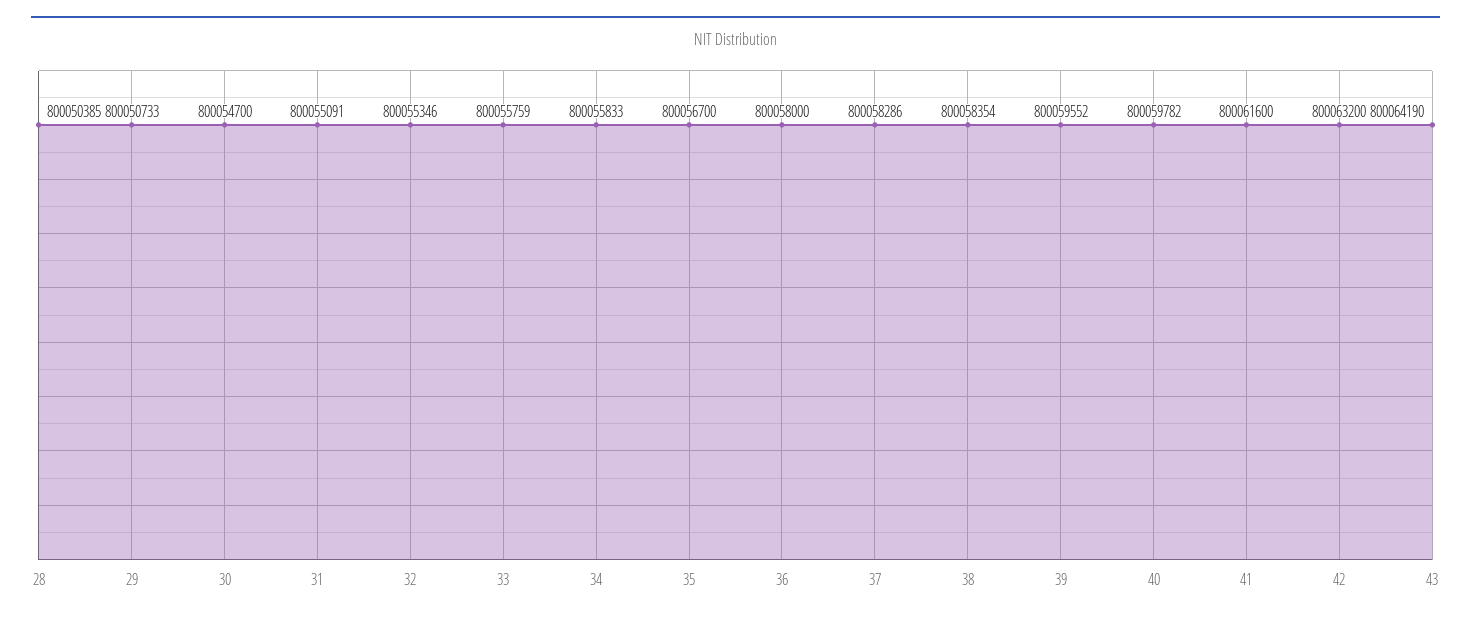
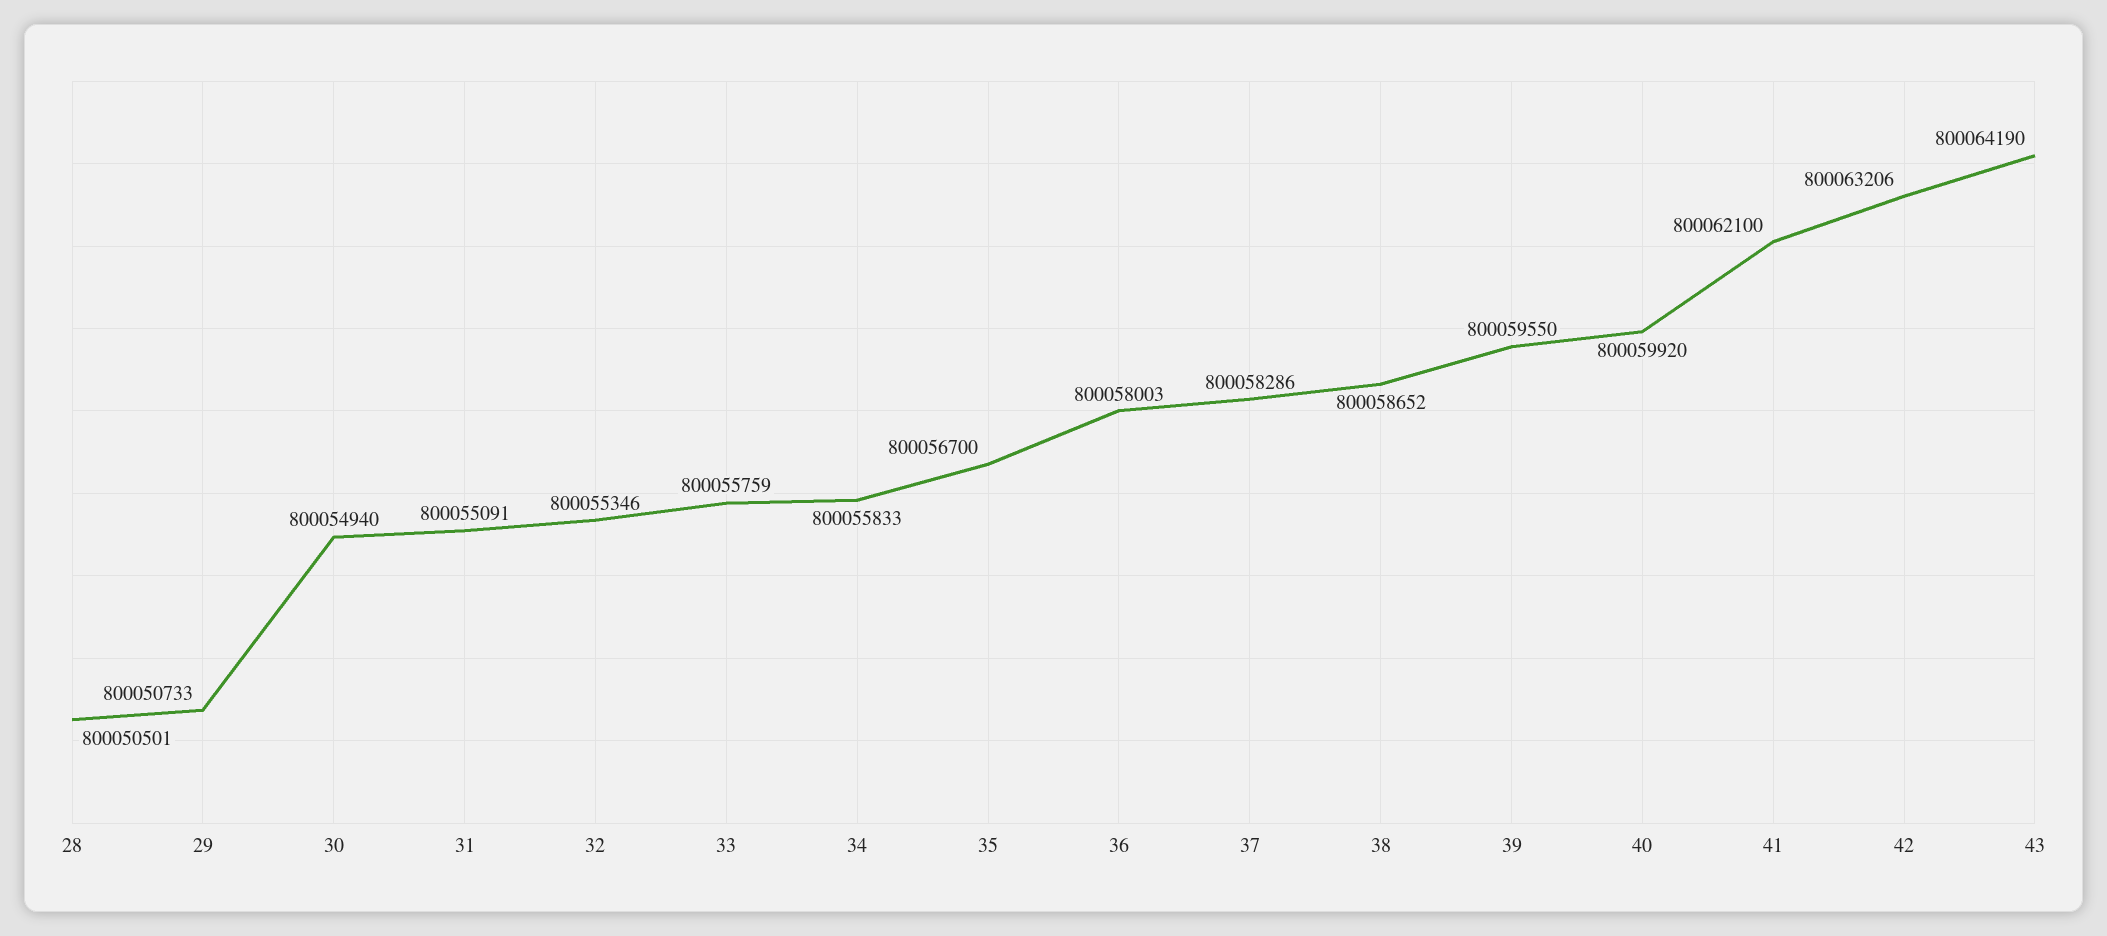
28: 800050385 -> 800050501
30: 800054700 -> 800054940
36: 800058000 -> 800058003
38: 800058354 -> 800058652
39: 800059552 -> 800059550
40: 800059782 -> 800059920
41: 800061600 -> 800062100
42: 800063200 -> 800063206

